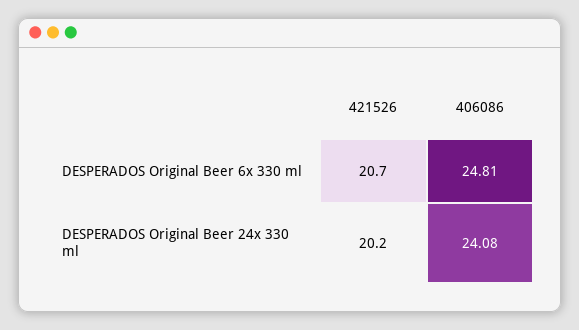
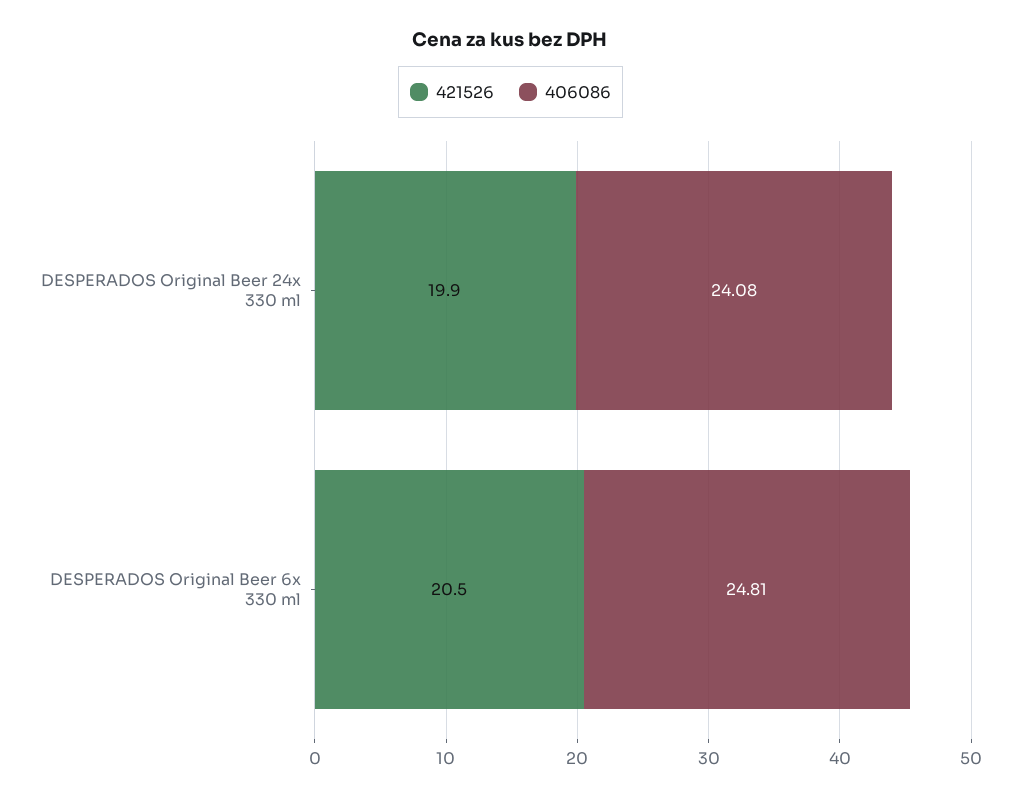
421526, DESPERADOS Original Beer 6x 330 ml: 20.7 -> 20.5
421526, DESPERADOS Original Beer 24x 330 ml: 20.2 -> 19.9

